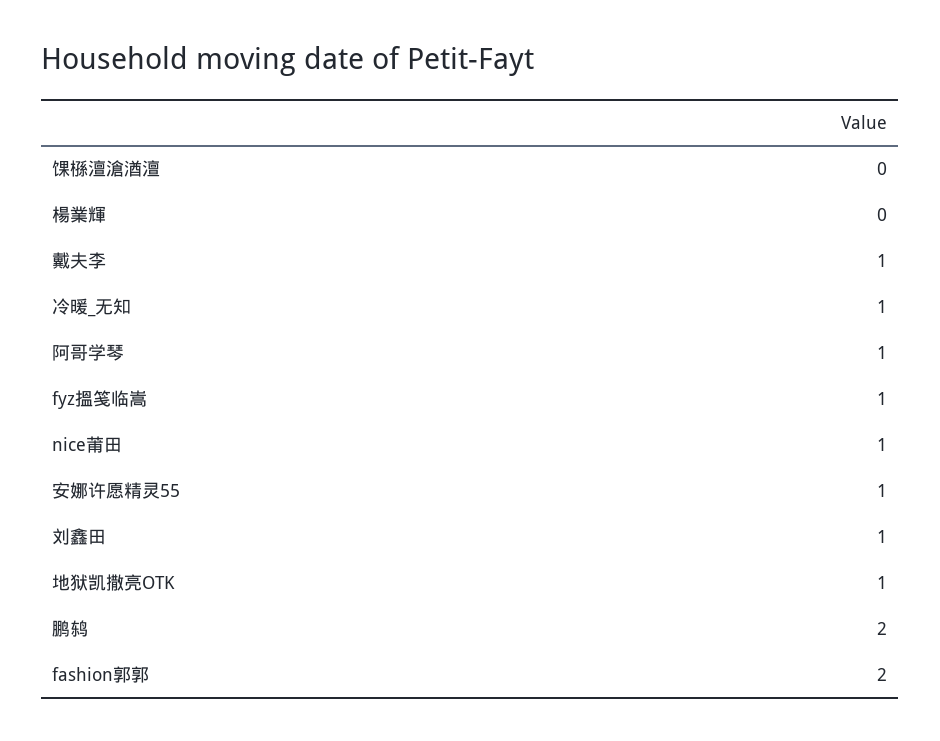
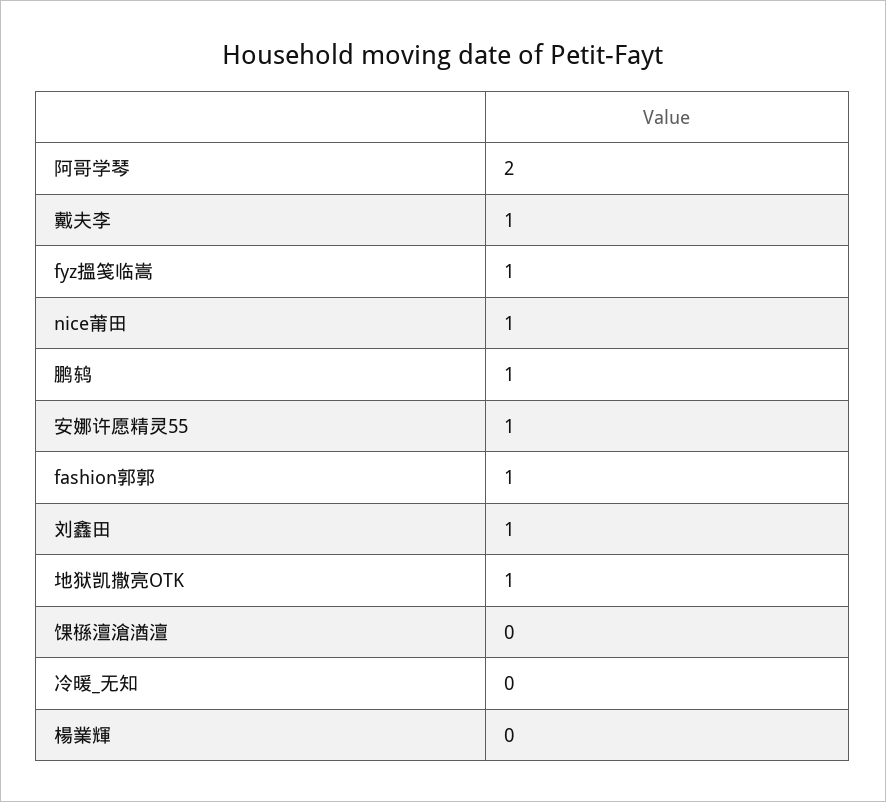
冷暖_无知: 1 -> 0
阿哥学琴: 1 -> 2
鹏鸫: 2 -> 1
fashion郭郭: 2 -> 1

